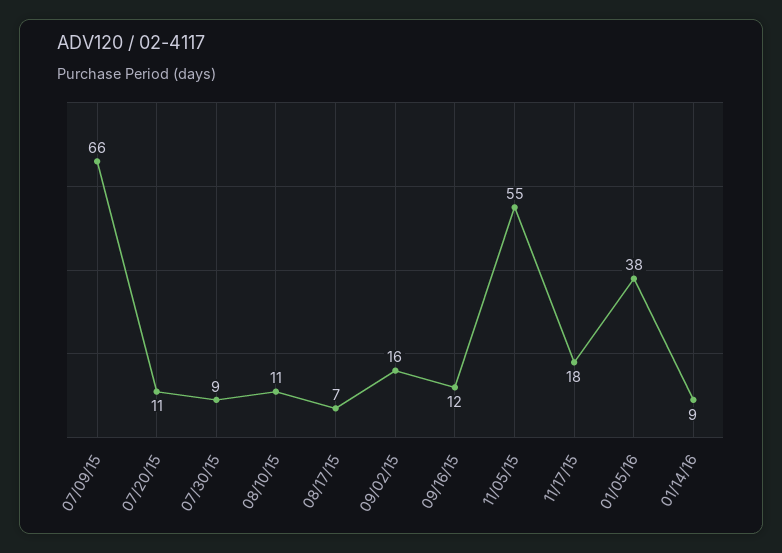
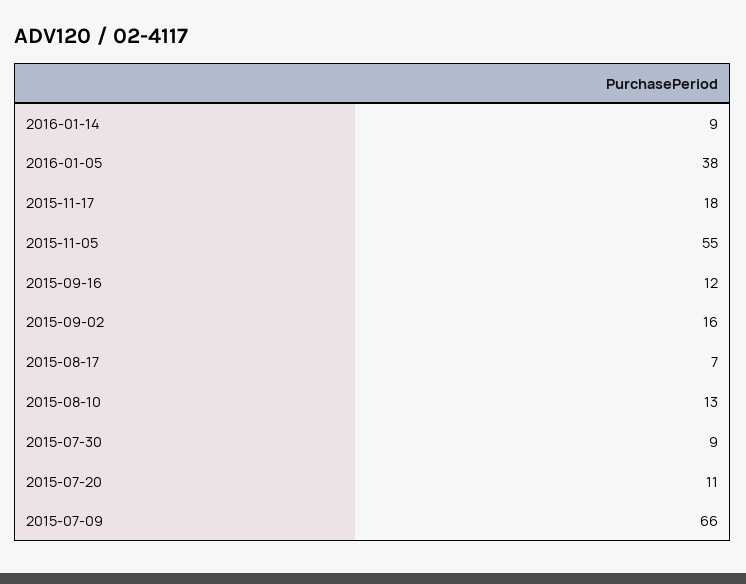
08/10/15: 11 -> 13

